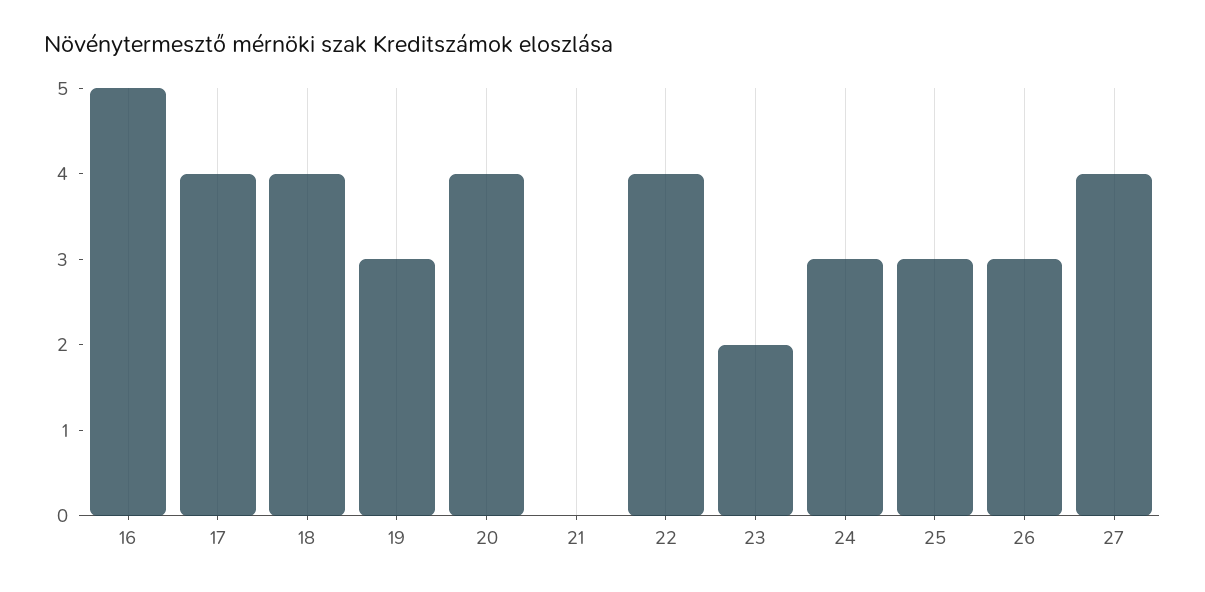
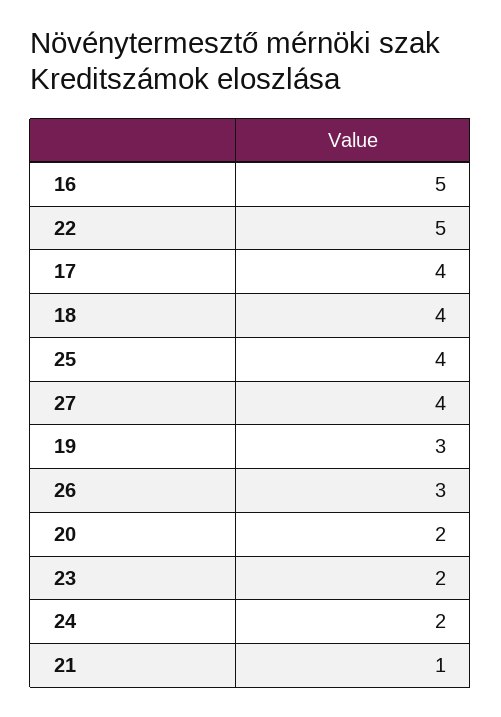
20: 4 -> 2
21: 0 -> 1
22: 4 -> 5
24: 3 -> 2
25: 3 -> 4

